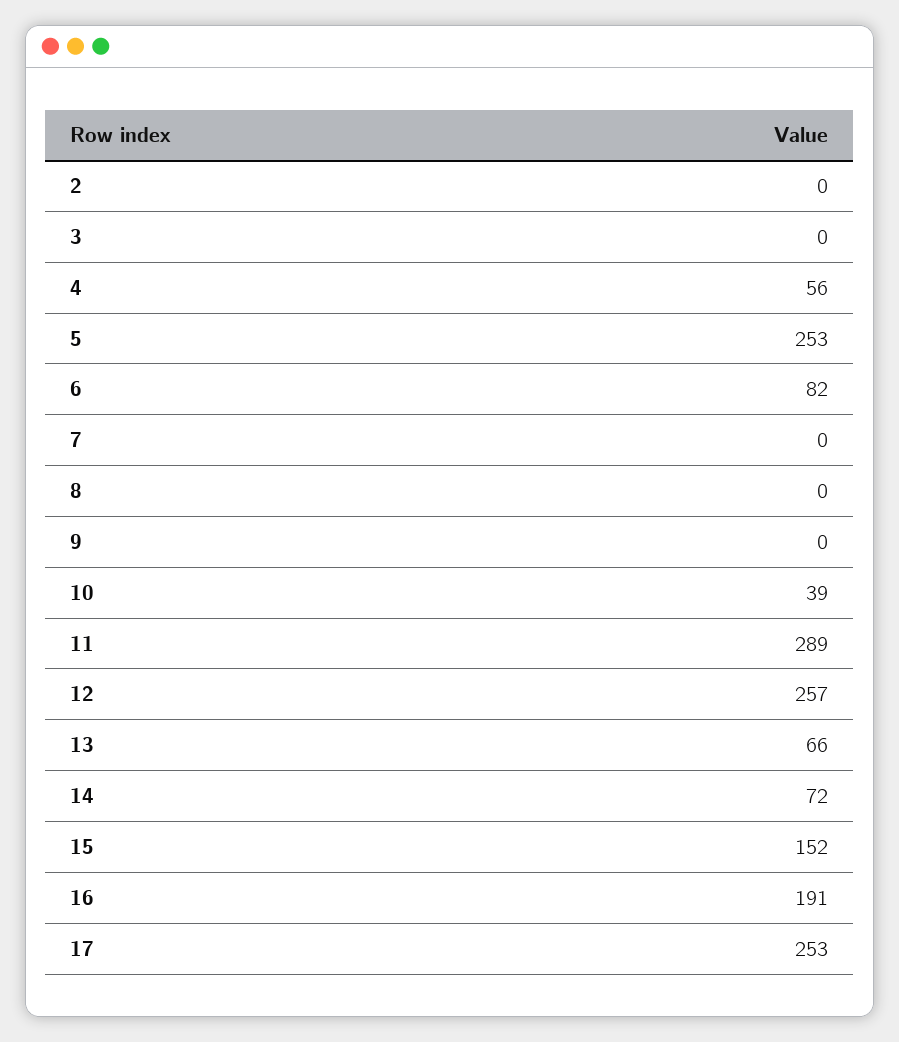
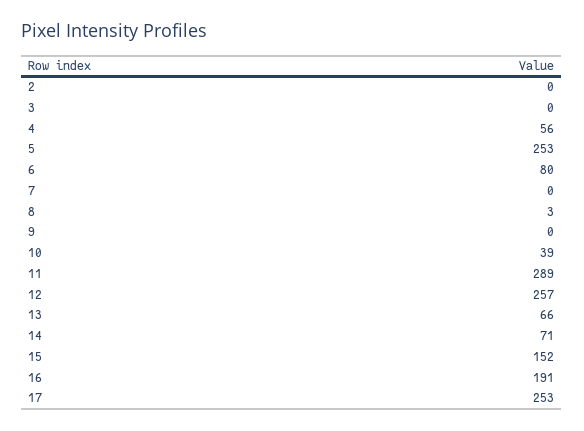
6: 82 -> 80
8: 0 -> 3
14: 72 -> 71

